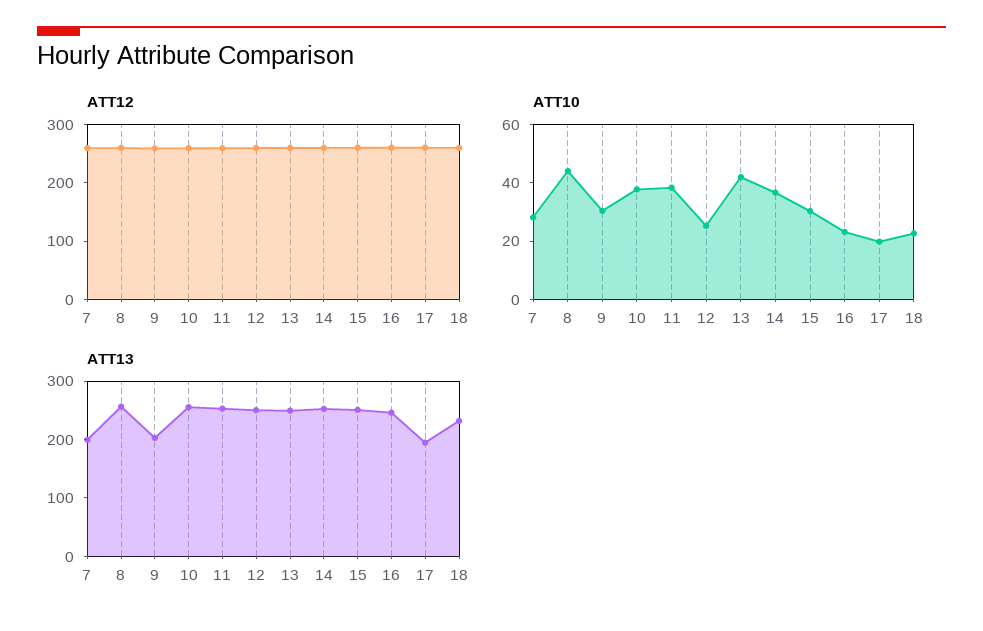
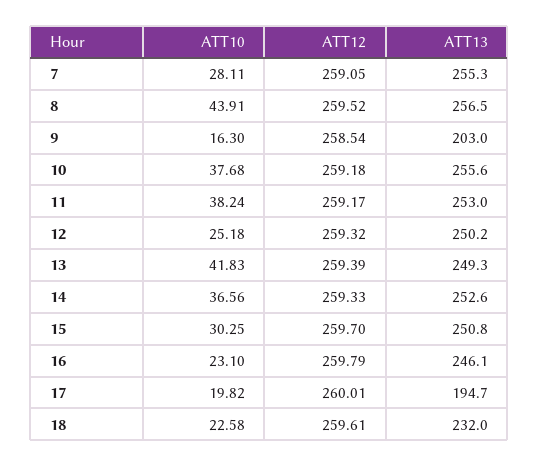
ATT10, 9: 30 -> 16.3
ATT13, 7: 200 -> 255.3

